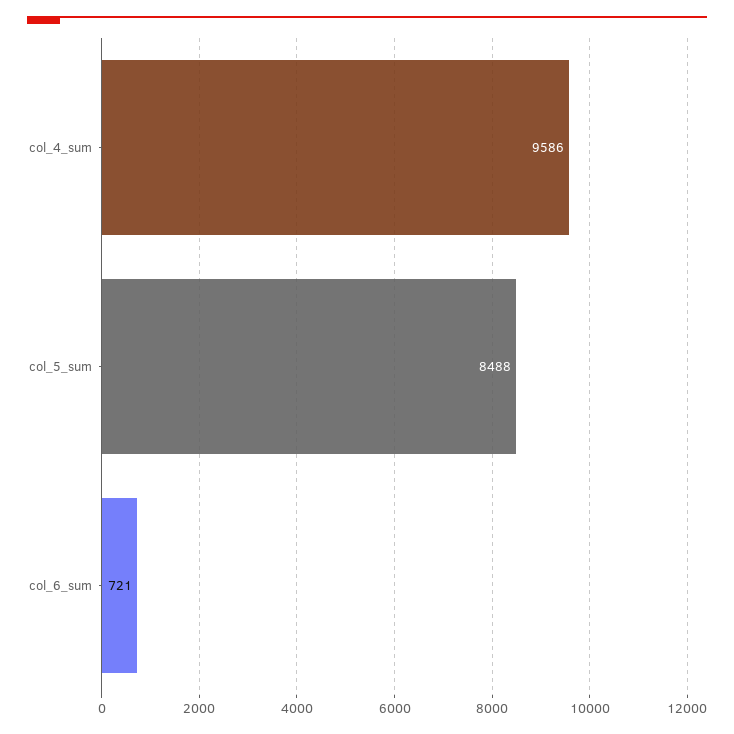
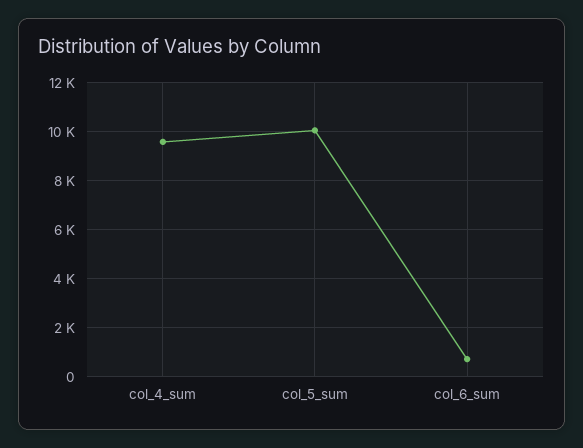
col_5_sum: 8488 -> 10000

